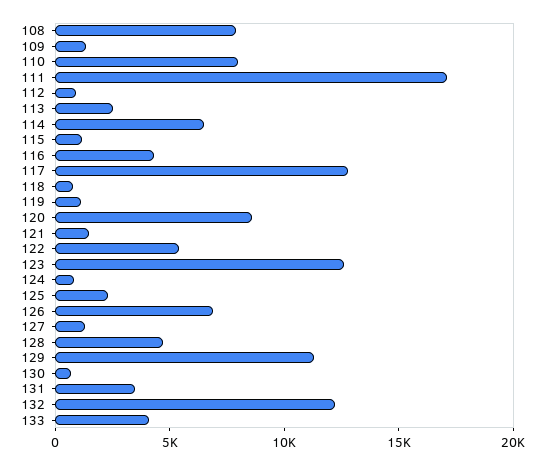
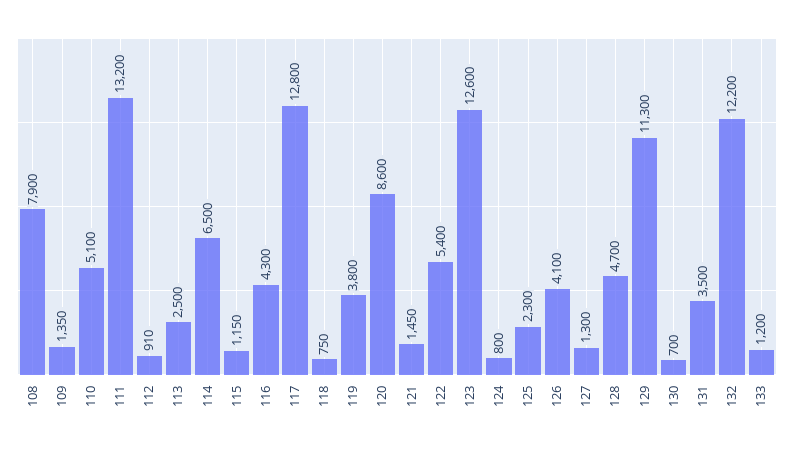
110: 8000 -> 5100
111: 17000 -> 13200
119: 1000 -> 3800
126: 7000 -> 4100
133: 4000 -> 1200

